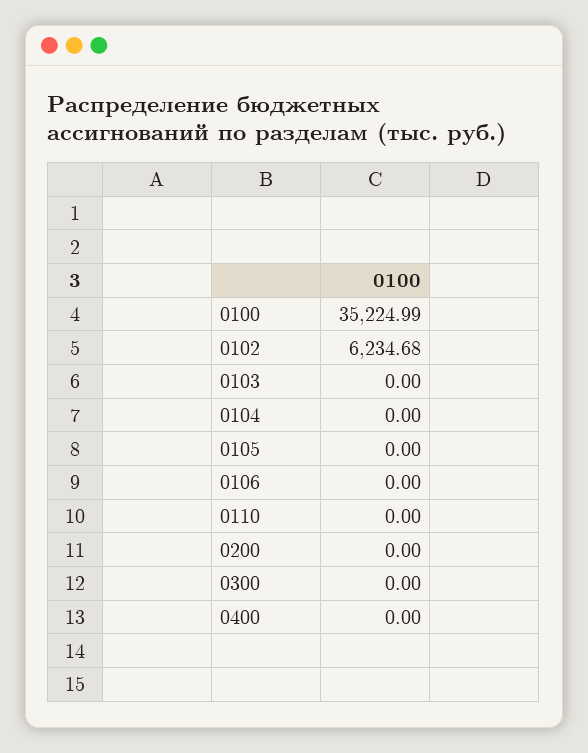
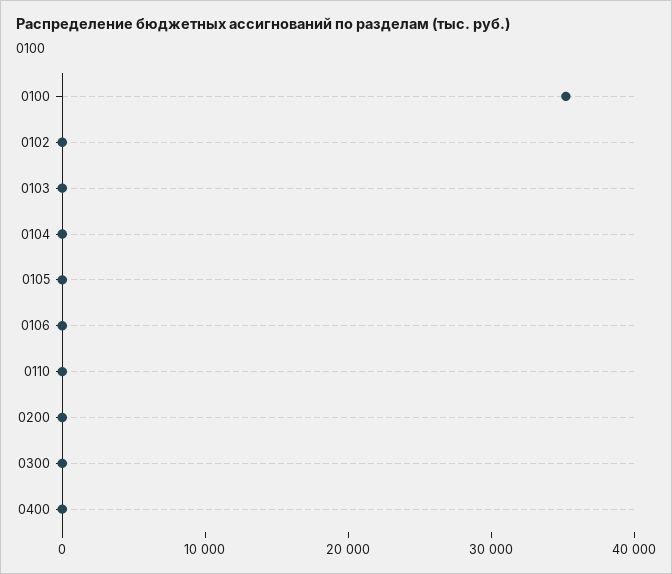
0102: 6234.68 -> 0

